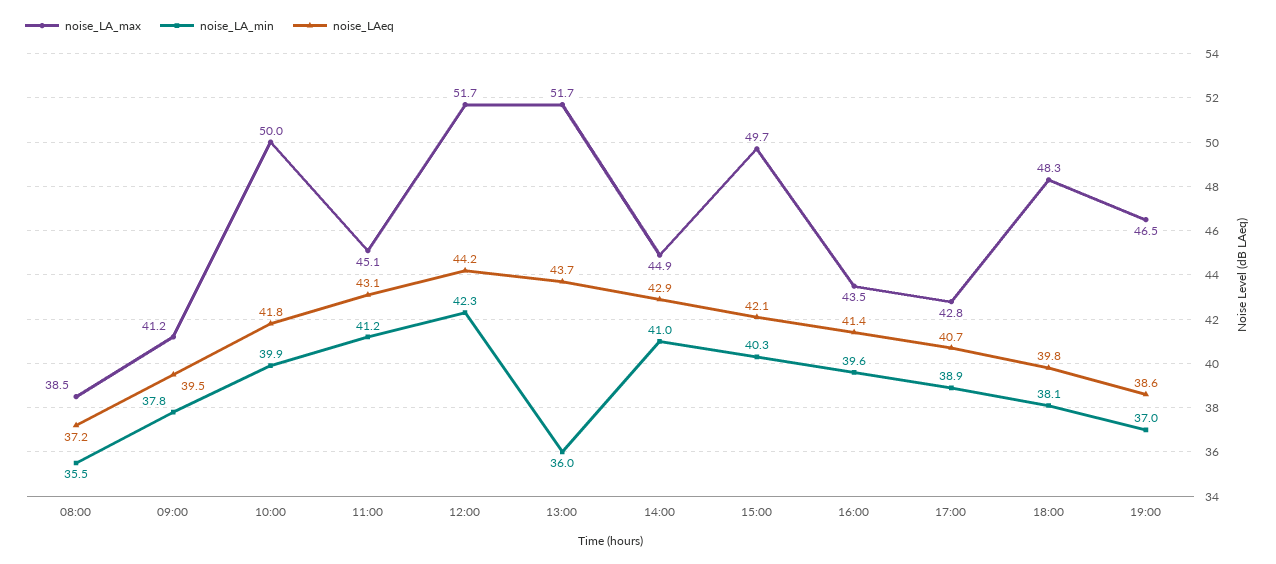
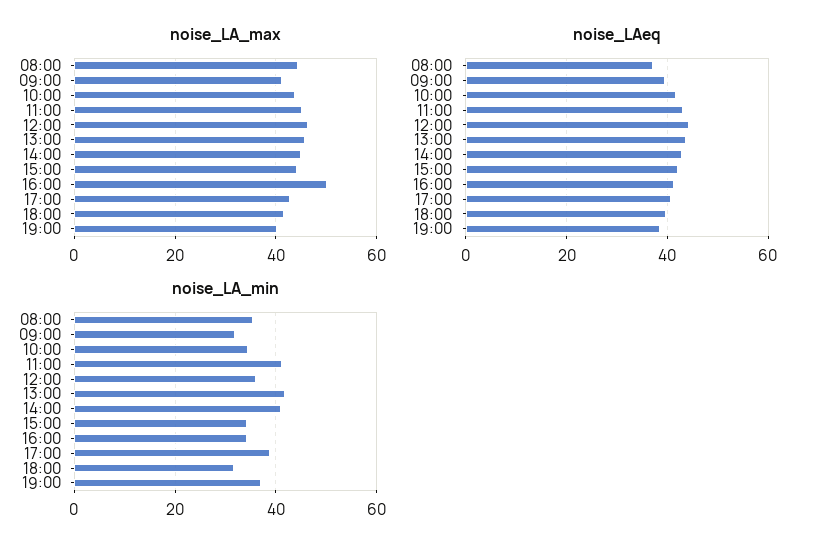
noise_LA_max, 08:00: 38.5 -> 44
noise_LA_min, 09:00: 37.8 -> 32
noise_LA_max, 10:00: 50 -> 44
noise_LA_min, 10:00: 39.9 -> 34
noise_LA_max, 12:00: 51.7 -> 46
noise_LA_min, 12:00: 42.3 -> 36
noise_LA_max, 13:00: 51.7 -> 46
noise_LA_min, 13:00: 36 -> 42
noise_LA_max, 15:00: 49.7 -> 44
noise_LA_min, 15:00: 40.3 -> 34
noise_LA_max, 16:00: 43.5 -> 50
noise_LA_min, 16:00: 39.6 -> 34
noise_LA_max, 18:00: 48.3 -> 42
noise_LA_min, 18:00: 38.1 -> 32
noise_LA_max, 19:00: 46.5 -> 40

